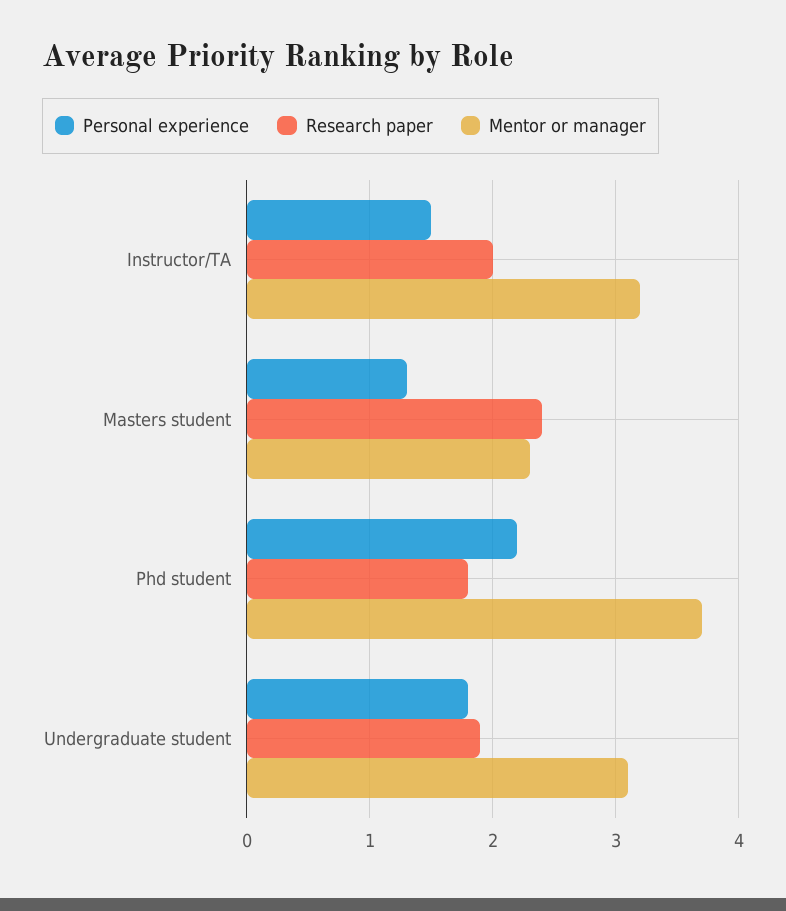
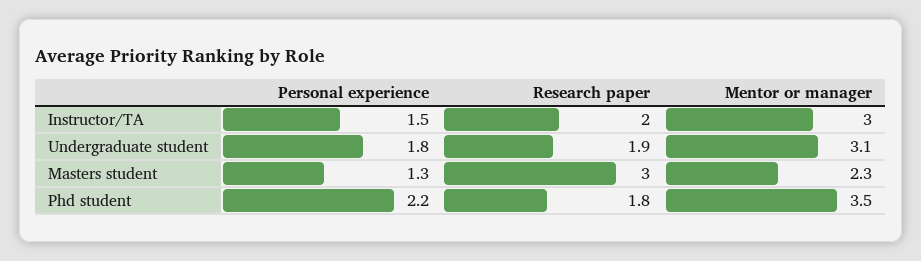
Mentor or manager, Instructor/TA: 3.2 -> 3
Research paper, Masters student: 2.4 -> 3
Mentor or manager, Phd student: 3.7 -> 3.5

